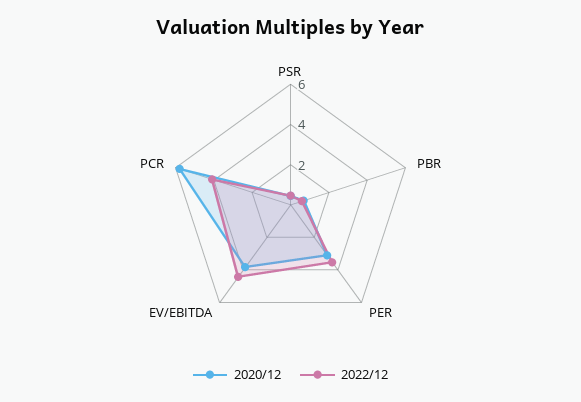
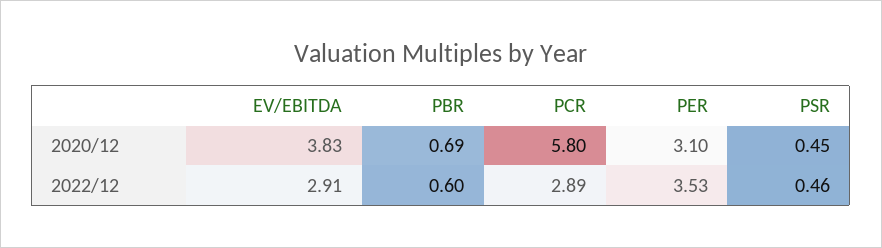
2022/12, EV/EBITDA: 4.5 -> 2.91
2022/12, PCR: 4 -> 2.89

